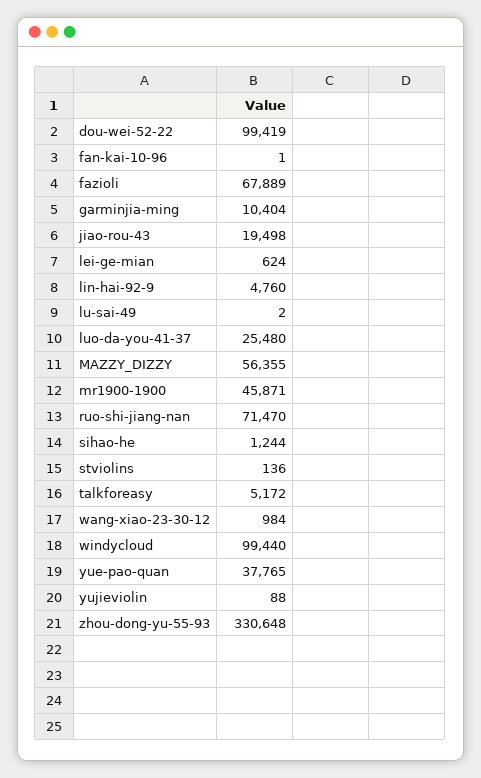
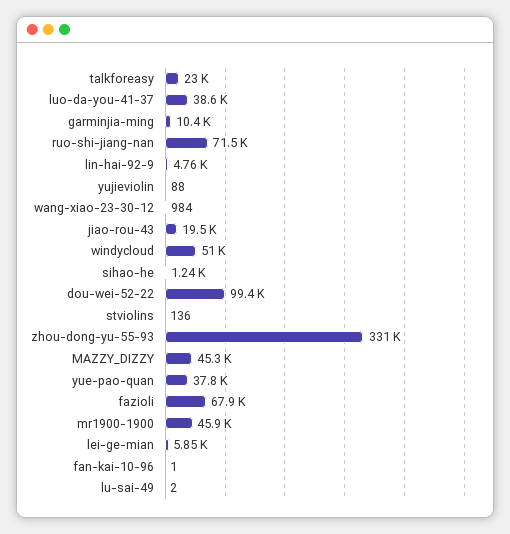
lei-ge-mian: 624 -> 5850
luo-da-you-41-37: 25480 -> 38600
MAZZY_DIZZY: 56355 -> 45300
talkforeasy: 5172 -> 23000
windycloud: 99440 -> 51000

